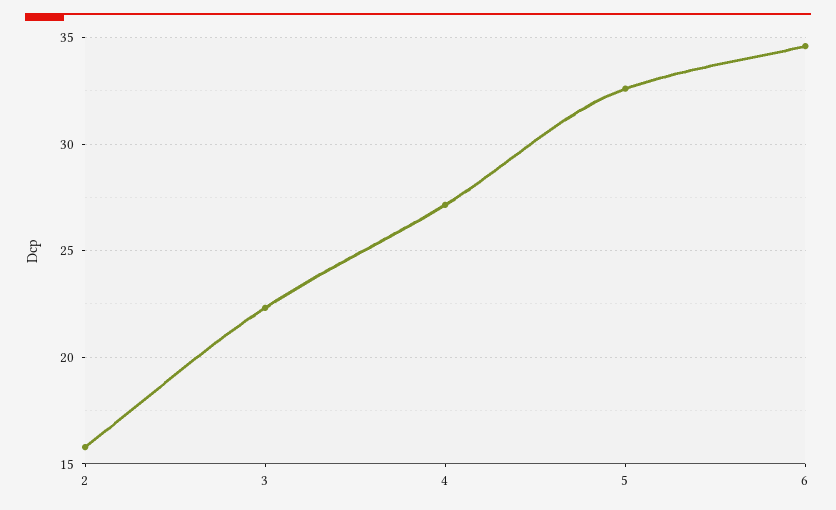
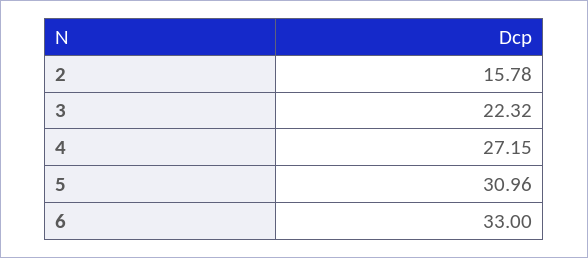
5: 32.5 -> 30.96
6: 34.5 -> 33

